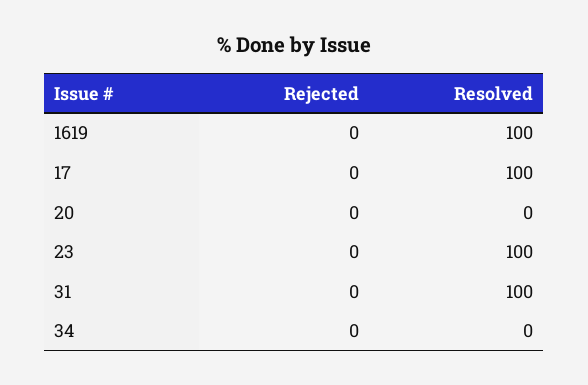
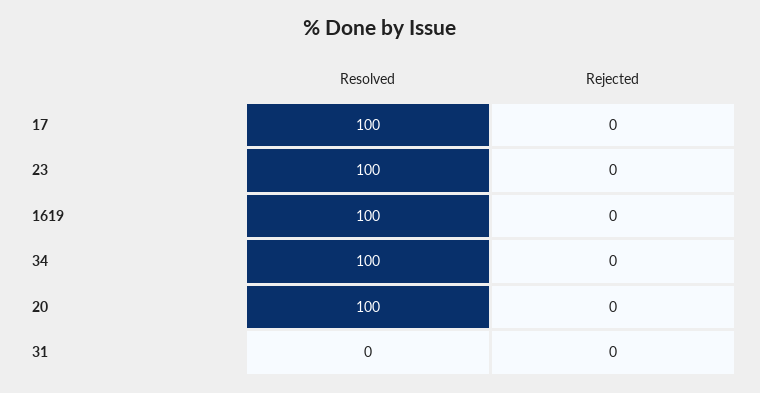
Resolved, 20: 0 -> 100
Resolved, 31: 100 -> 0
Resolved, 34: 0 -> 100

